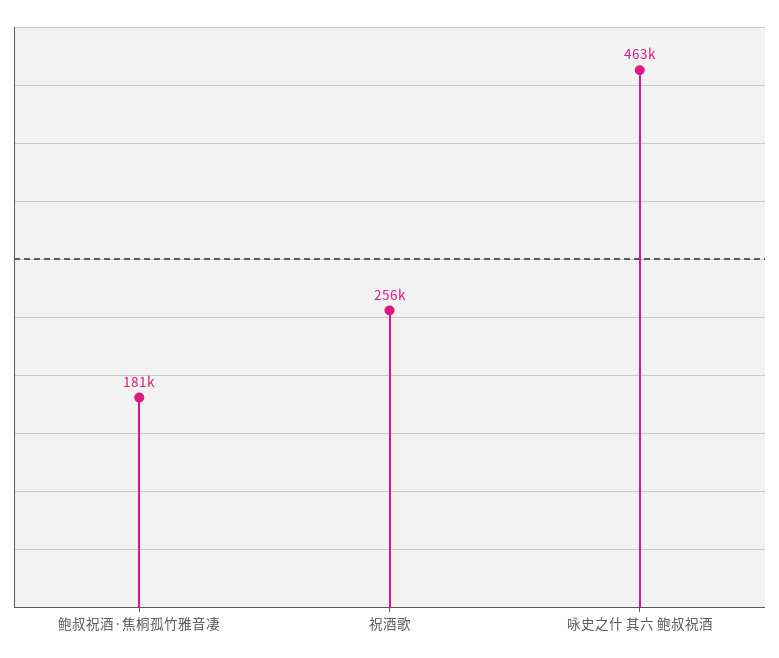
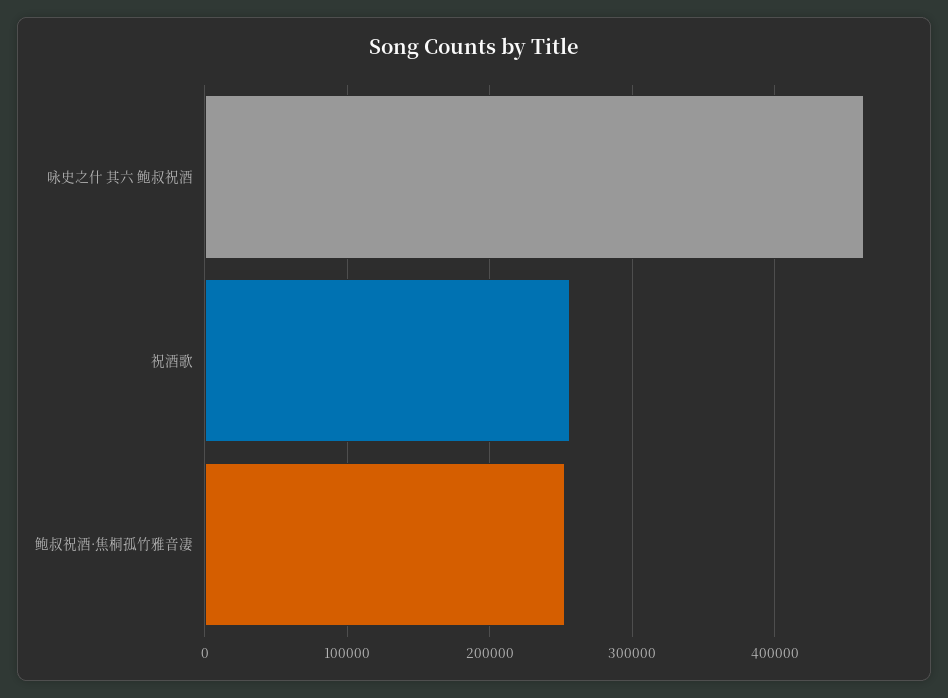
鲍叔祝酒·焦桐孤竹雅音凄: 181000 -> 250000

